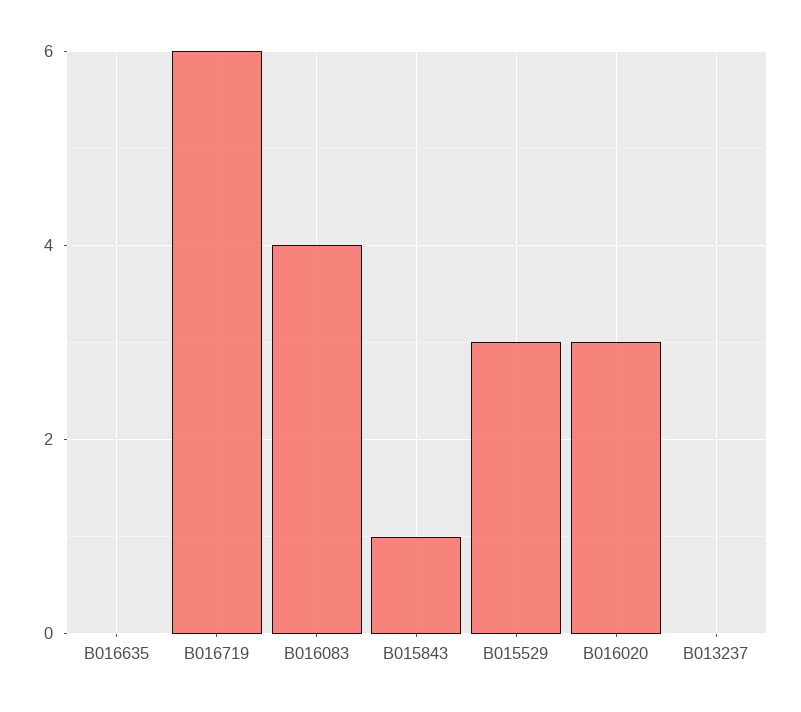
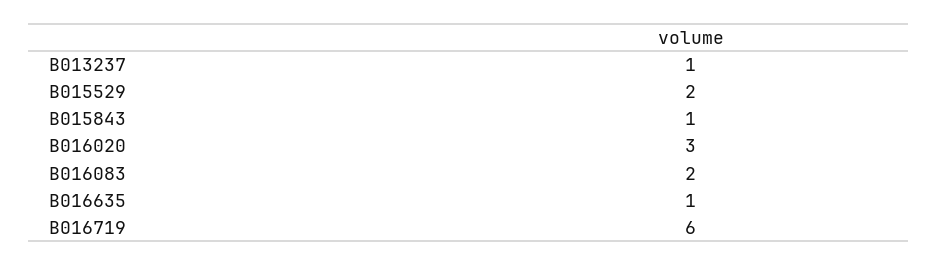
B016635: 0 -> 1
B016083: 4 -> 2
B015529: 3 -> 2
B013237: 0 -> 1

